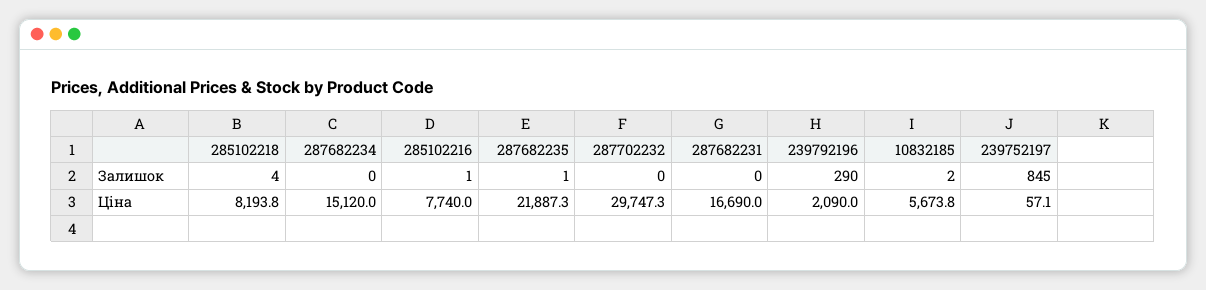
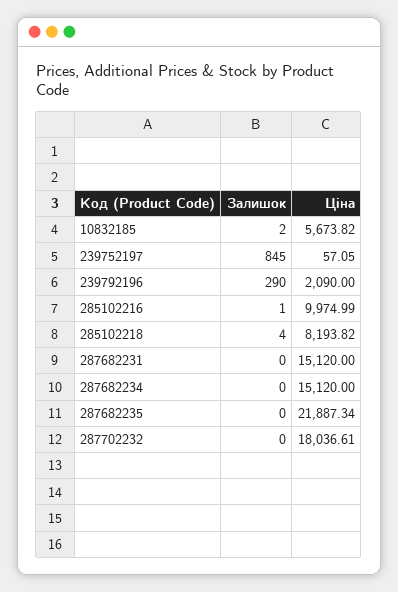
287682235, Залишок: 1 -> 0
285102216, Ціна: 7740 -> 9974.99
287702232, Ціна: 29747.3 -> 18036.61
287682231, Ціна: 16690 -> 15120

